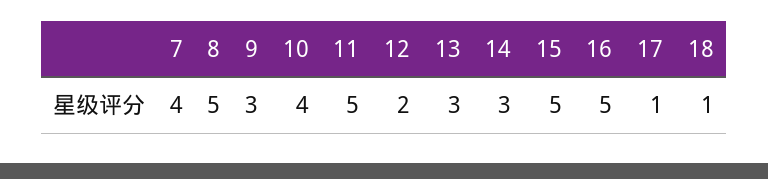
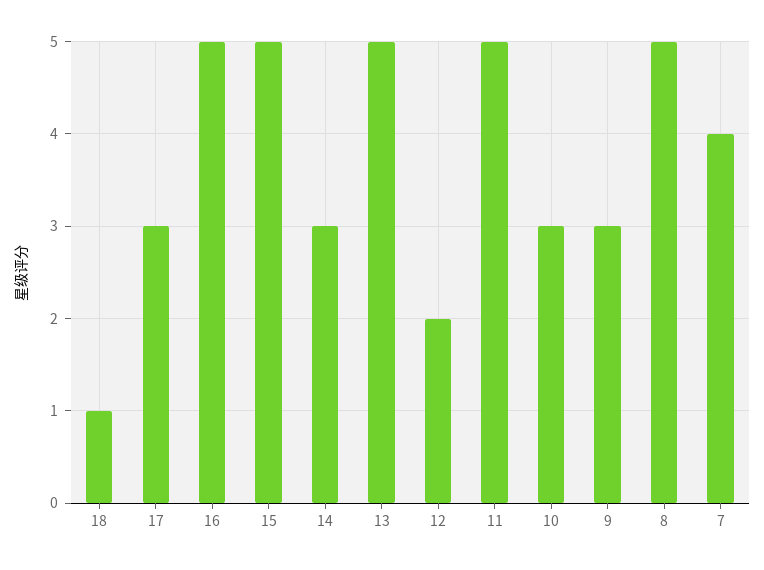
10: 4 -> 3
13: 3 -> 5
17: 1 -> 3

